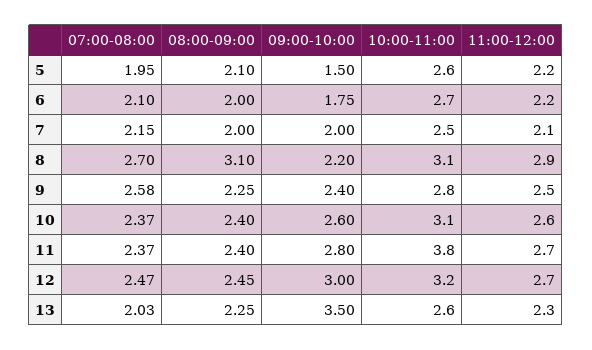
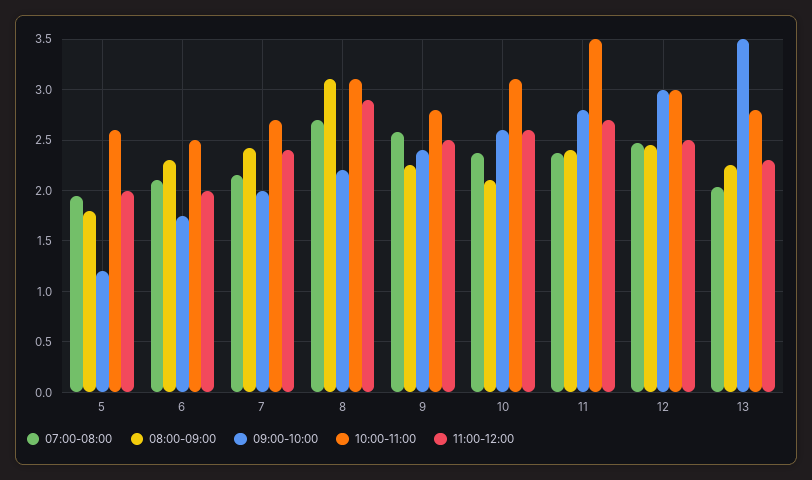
08:00-09:00, 5: 2.1 -> 1.8
09:00-10:00, 5: 1.5 -> 1.2
11:00-12:00, 5: 2.2 -> 2
08:00-09:00, 6: 2 -> 2.3
10:00-11:00, 6: 2.7 -> 2.5
11:00-12:00, 6: 2.2 -> 2
08:00-09:00, 7: 2 -> 2.4
10:00-11:00, 7: 2.5 -> 2.7
11:00-12:00, 7: 2.1 -> 2.4
08:00-09:00, 10: 2.4 -> 2.1
10:00-11:00, 11: 3.8 -> 3.5
10:00-11:00, 12: 3.2 -> 3
11:00-12:00, 12: 2.7 -> 2.5
10:00-11:00, 13: 2.6 -> 2.8

